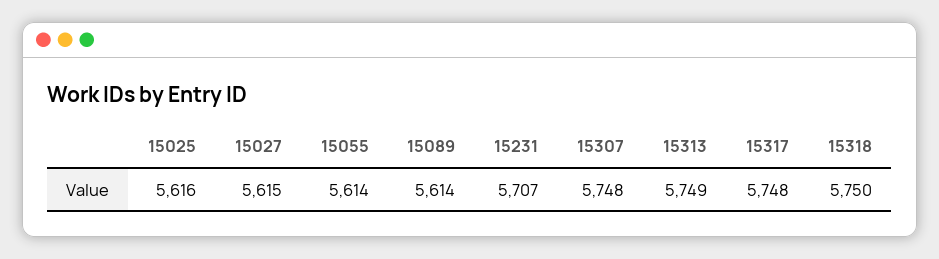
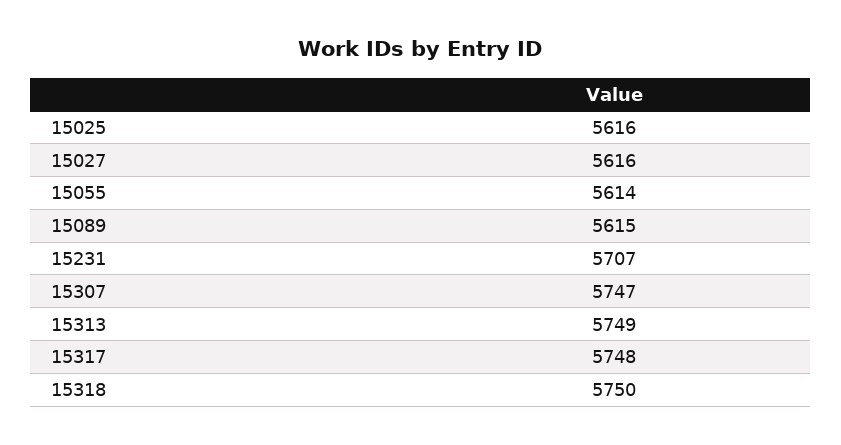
15027: 5615 -> 5616
15089: 5614 -> 5615
15307: 5748 -> 5747

